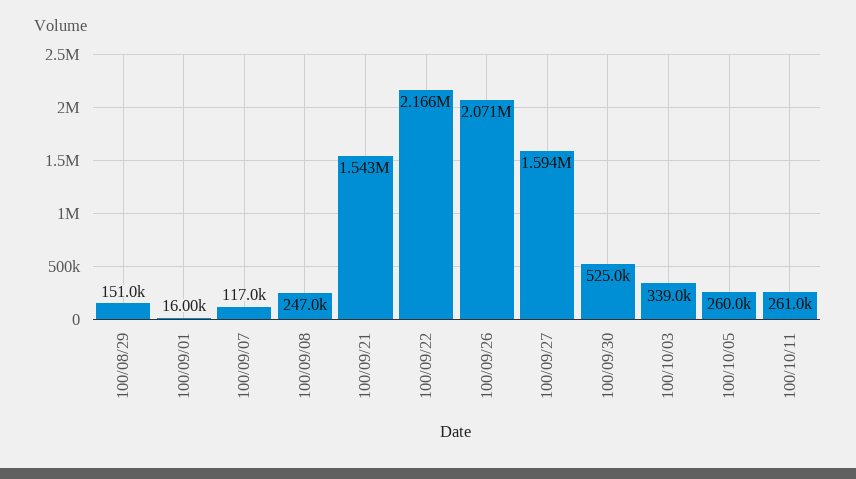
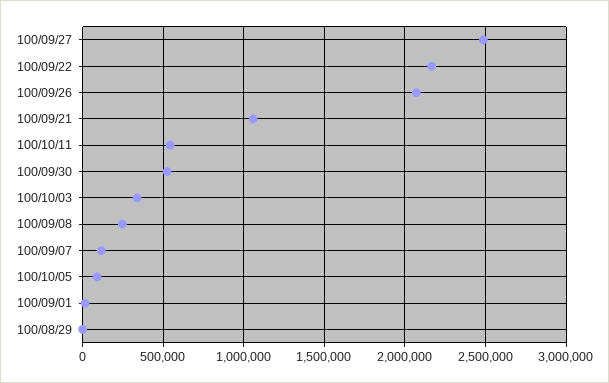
100/08/29: 151000 -> 0
100/09/21: 1543000 -> 1050000
100/09/27: 1594000 -> 2500000
100/10/05: 260000 -> 100000
100/10/11: 261000 -> 550000

